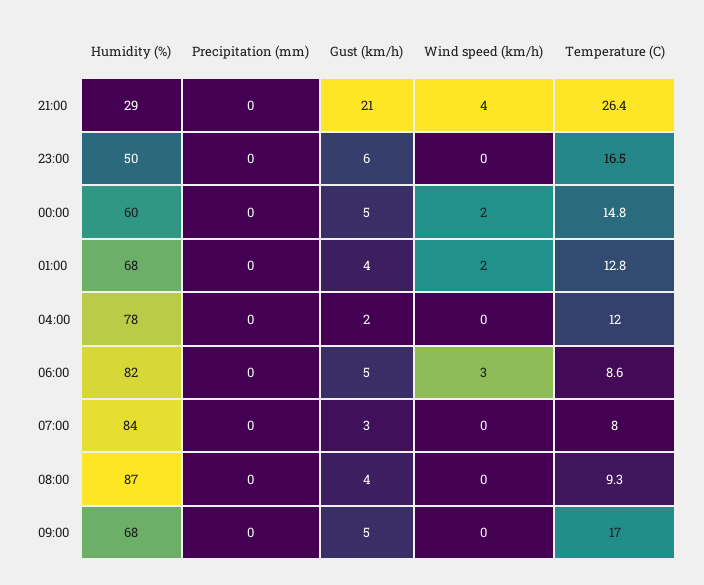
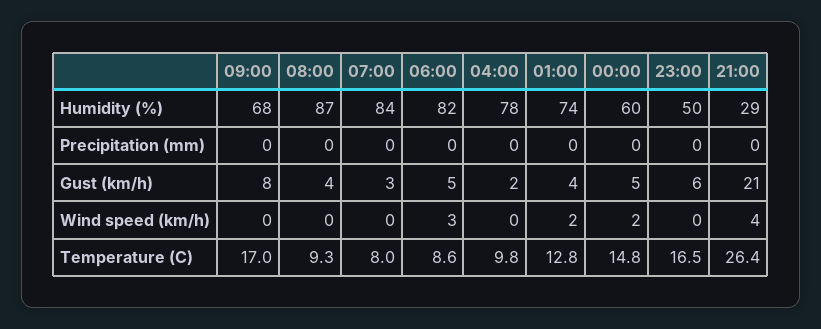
Humidity (%), 01:00: 68 -> 74
Temperature (C), 04:00: 12 -> 9.8
Gust (km/h), 09:00: 5 -> 8

